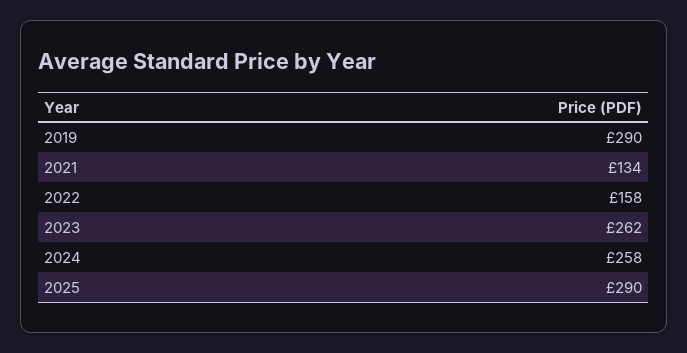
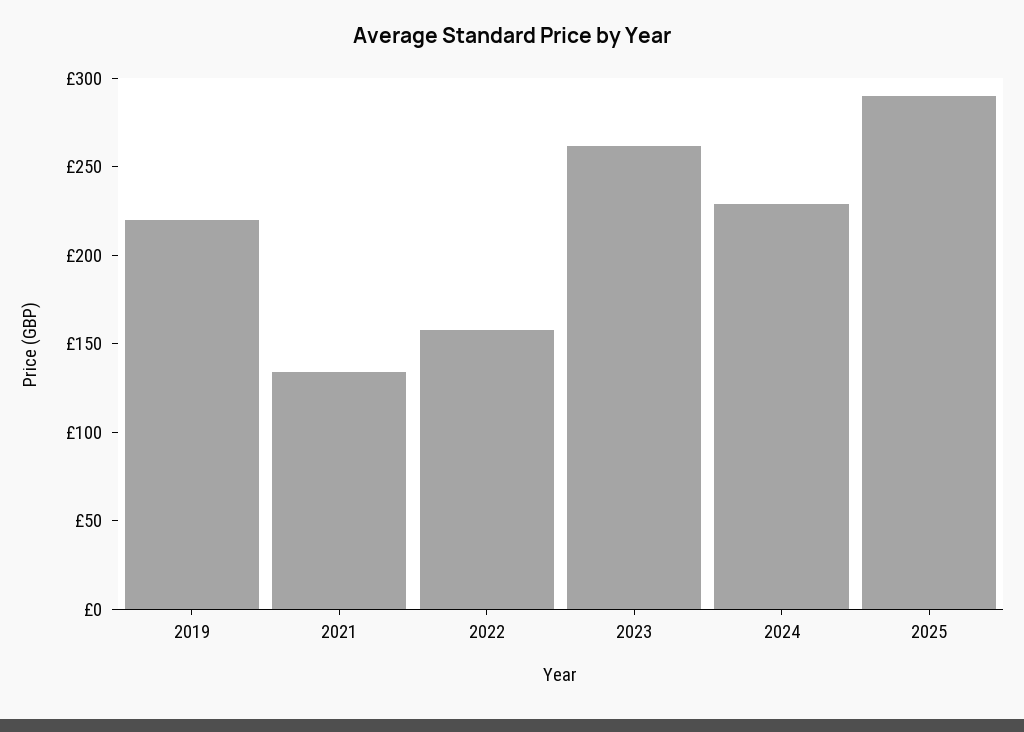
2019: 290 -> 220
2024: 258 -> 230

